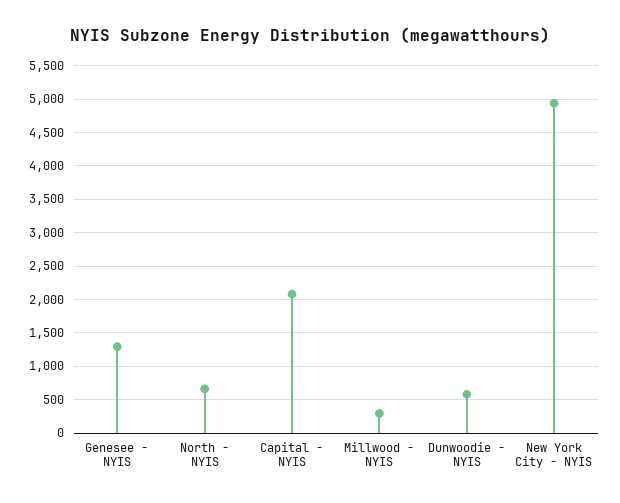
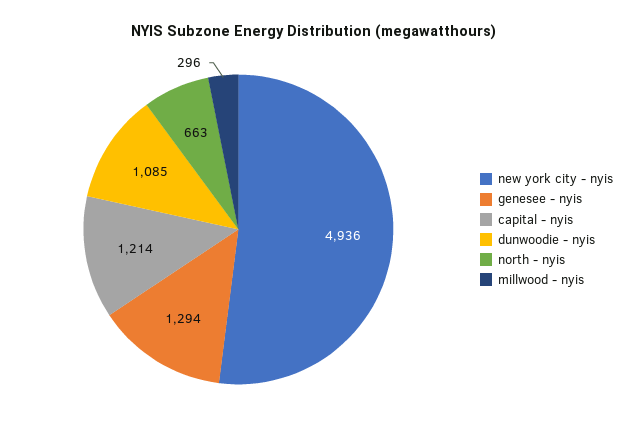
Capital - NYIS: 2100 -> 1214
Dunwoodie - NYIS: 600 -> 1085

